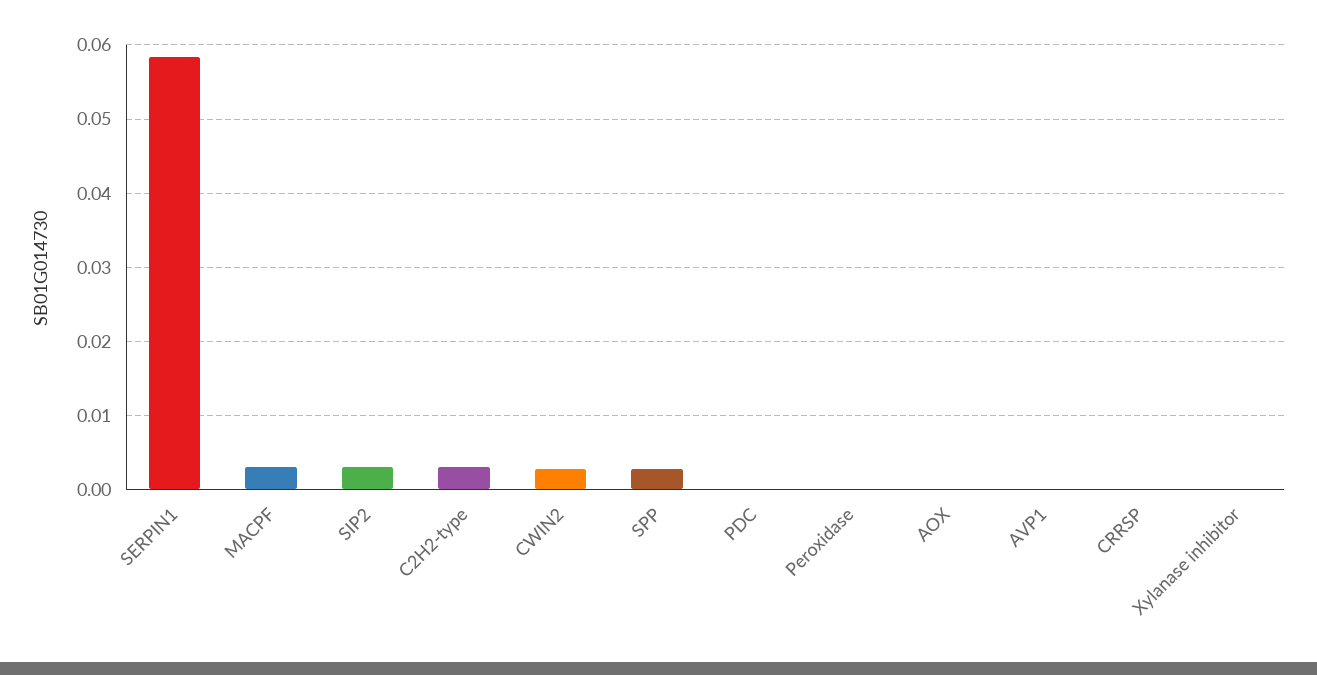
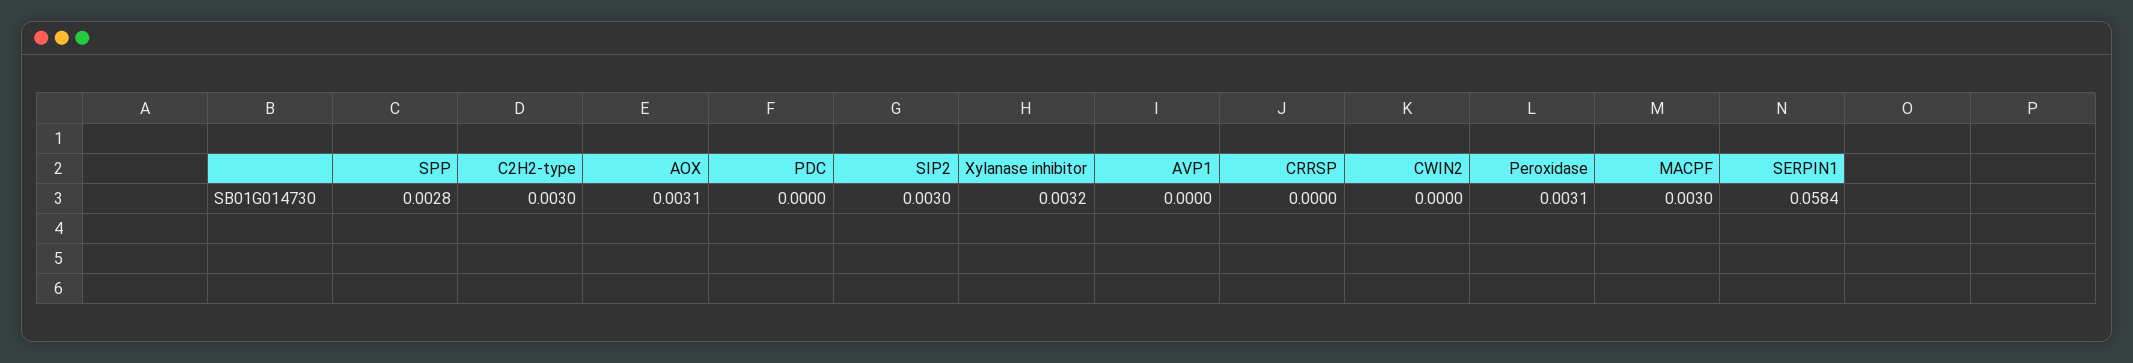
CWIN2: 0.003 -> 0
Peroxidase: 0 -> 0.0031
AOX: 0 -> 0.0031
Xylanase inhibitor: 0 -> 0.0032

